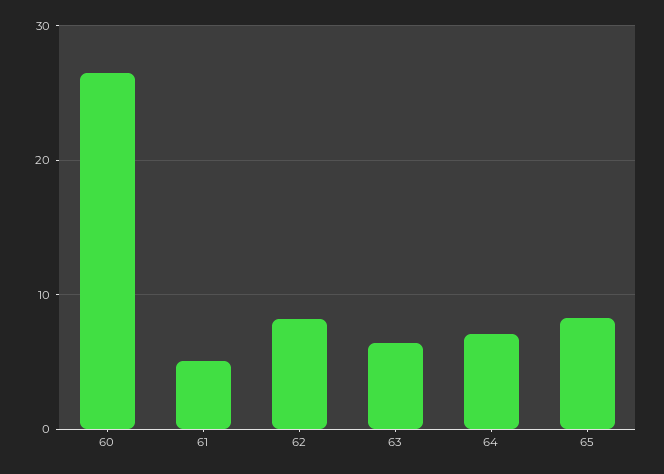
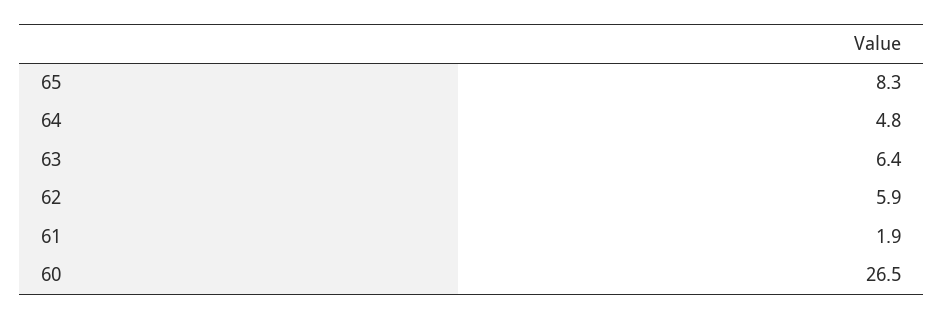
61: 5 -> 1.9
62: 8 -> 5.9
64: 7 -> 4.8

